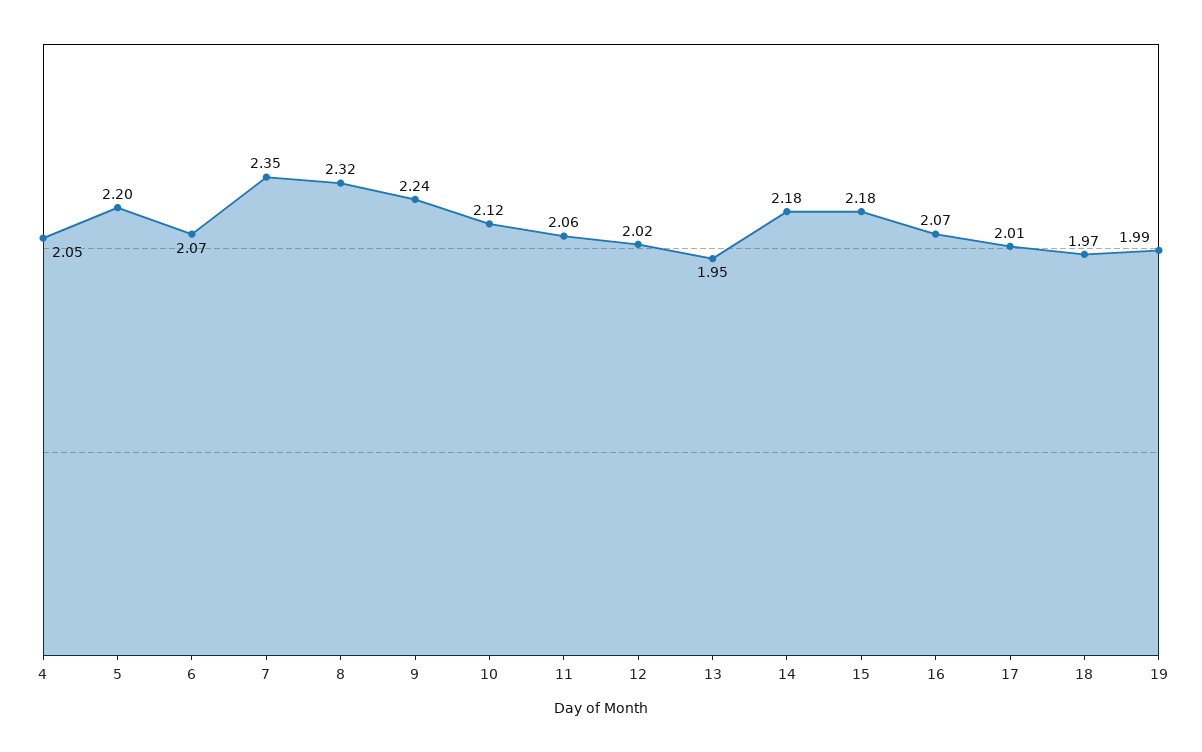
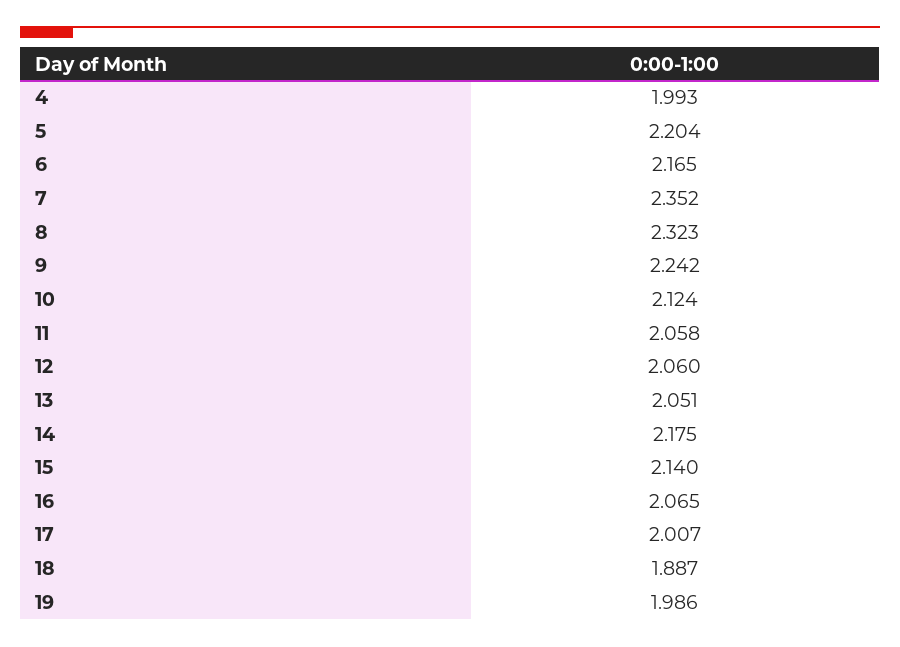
4: 2.05 -> 1.993
6: 2.07 -> 2.165
12: 2.02 -> 2.06
13: 1.95 -> 2.051
15: 2.18 -> 2.14
18: 1.97 -> 1.887

